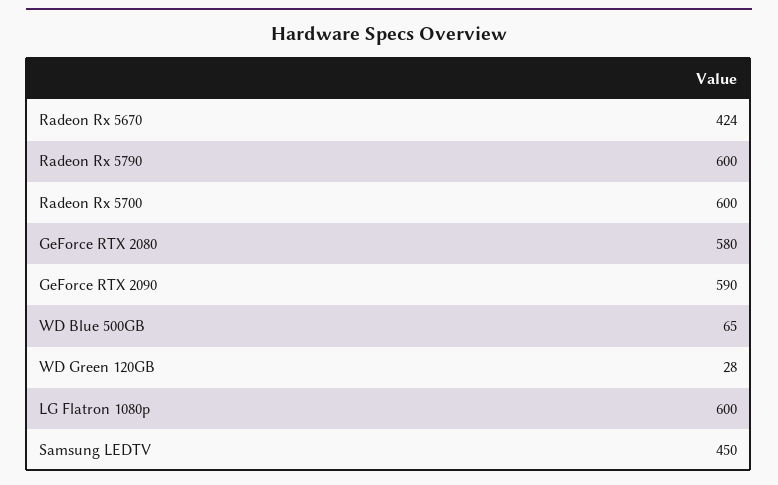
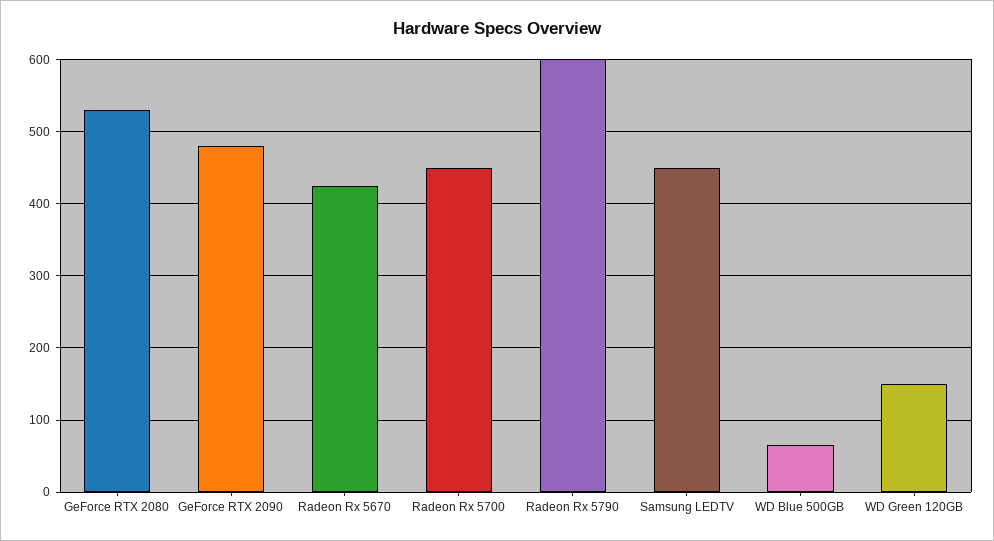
Radeon Rx 5700: 600 -> 450
GeForce RTX 2080: 580 -> 530
GeForce RTX 2090: 590 -> 480
WD Green 120GB: 28 -> 150
LG Flatron 1080p: 600 -> none

